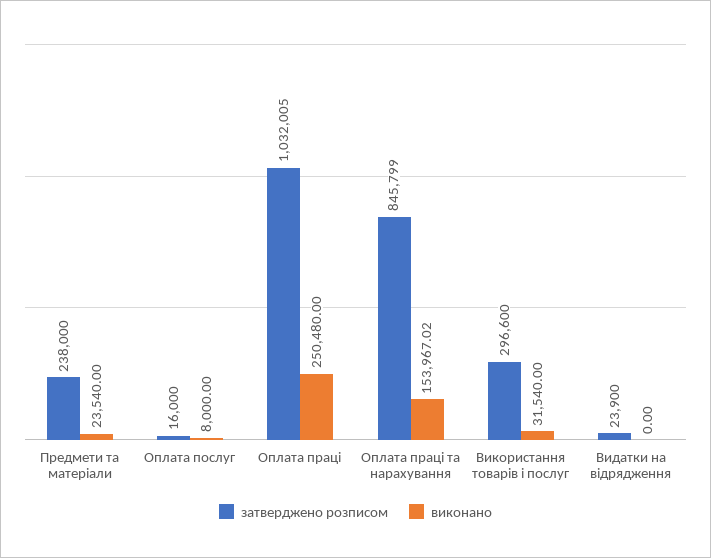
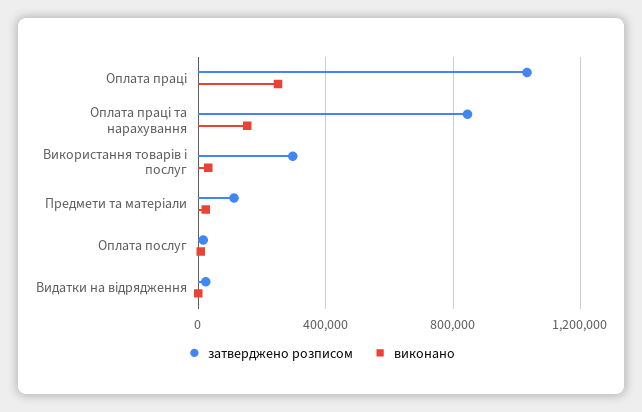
затверджено розписом, Предмети та матеріали: 238000 -> 100000

